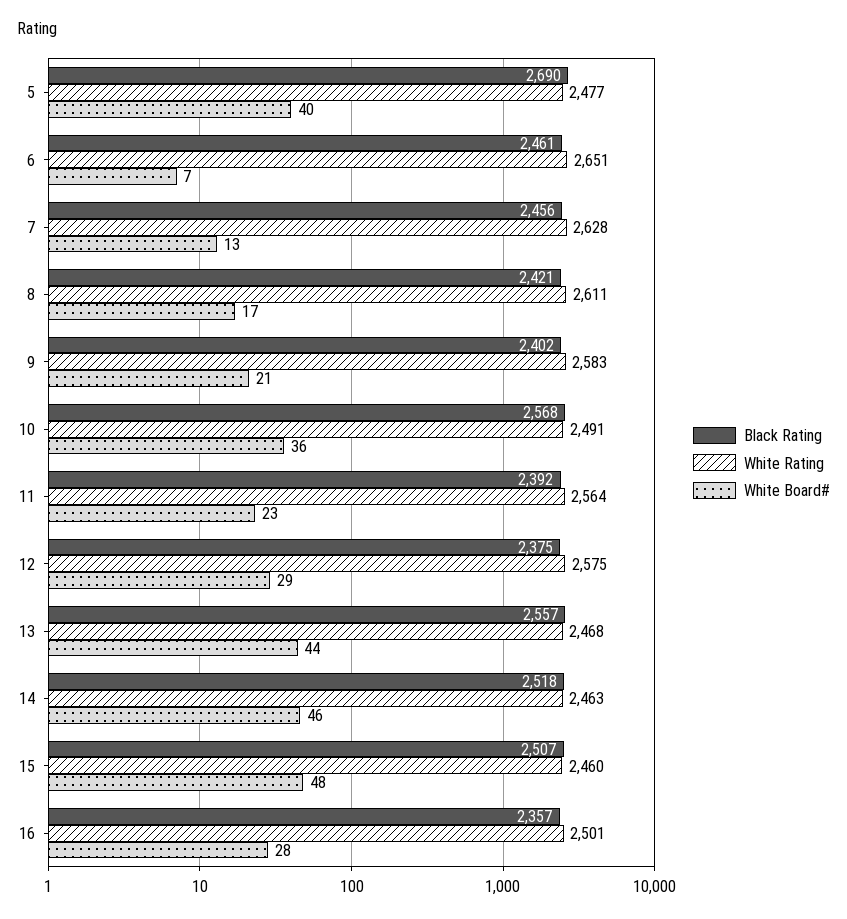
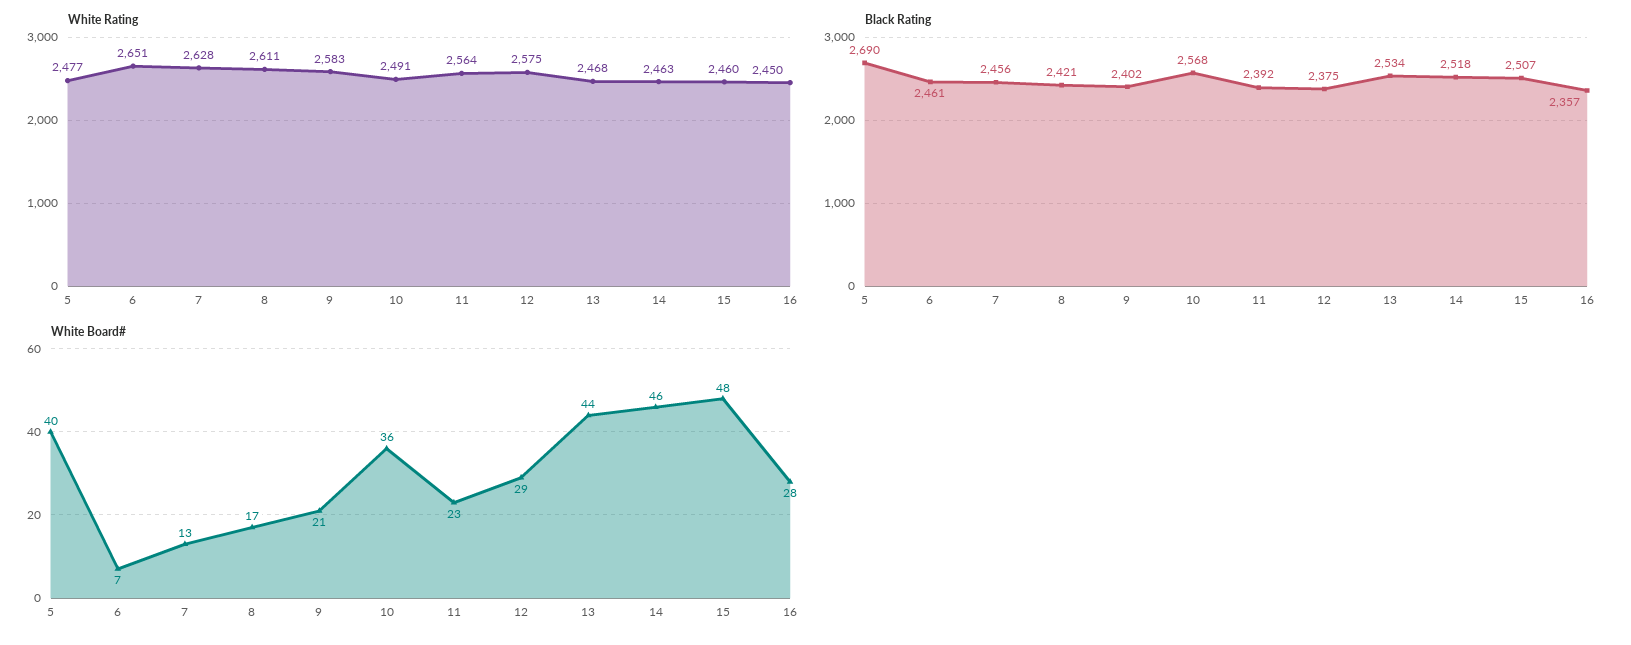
Black Rating, 13: 2557 -> 2534
White Rating, 16: 2501 -> 2450

